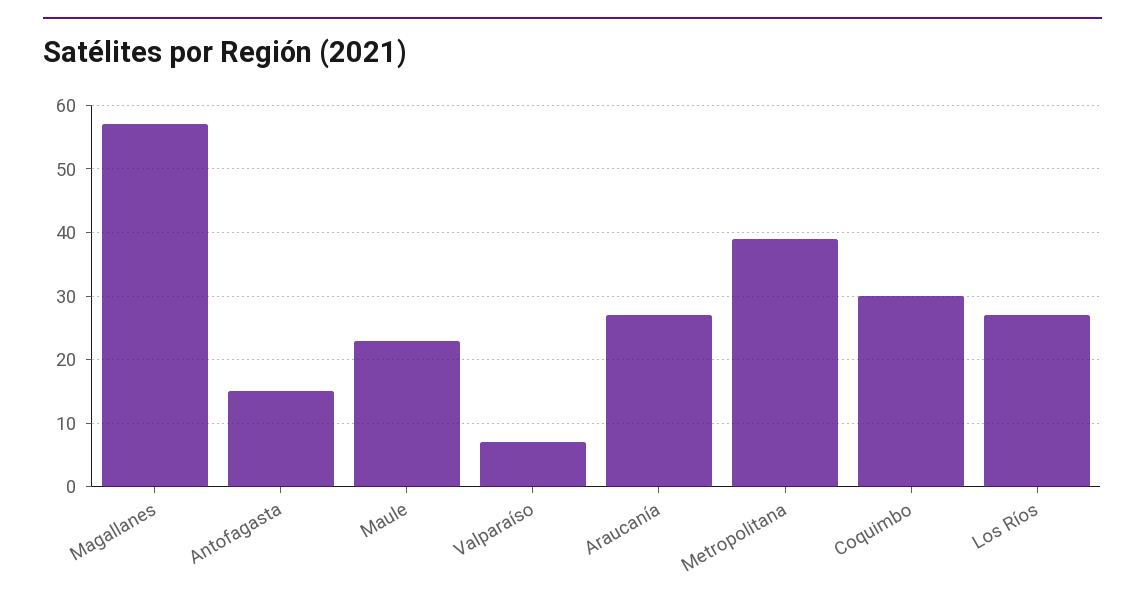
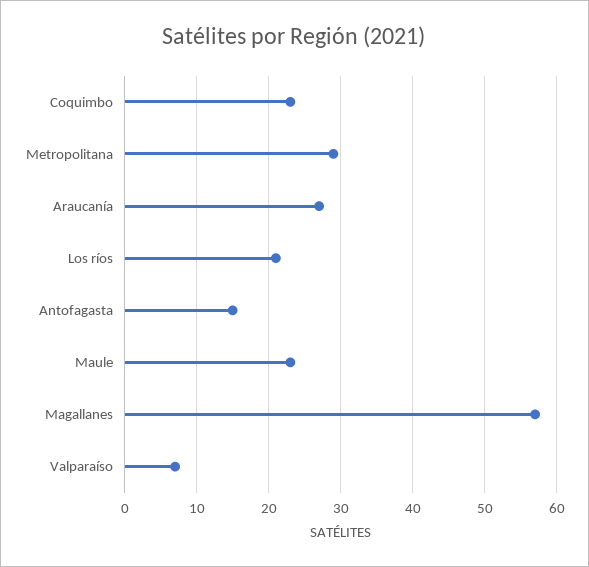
Metropolitana: 39 -> 29
Coquimbo: 30 -> 23
Los Ríos: 27 -> 21

